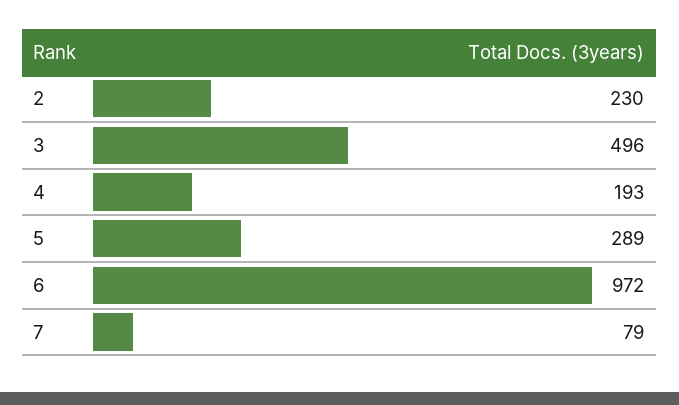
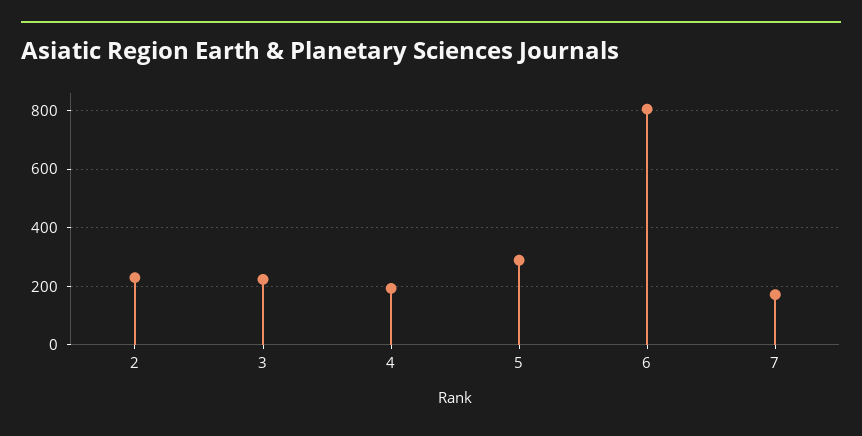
3: 496 -> 225
6: 972 -> 800
7: 79 -> 175

